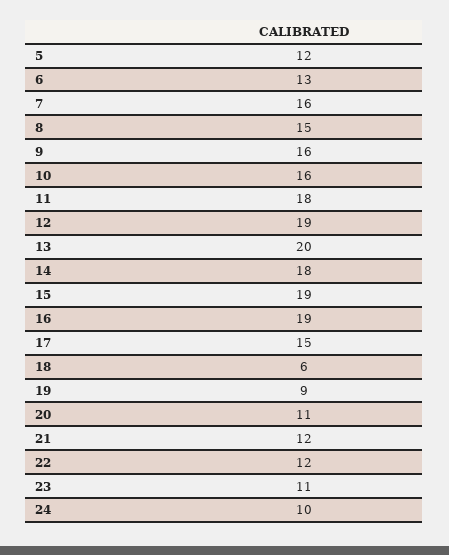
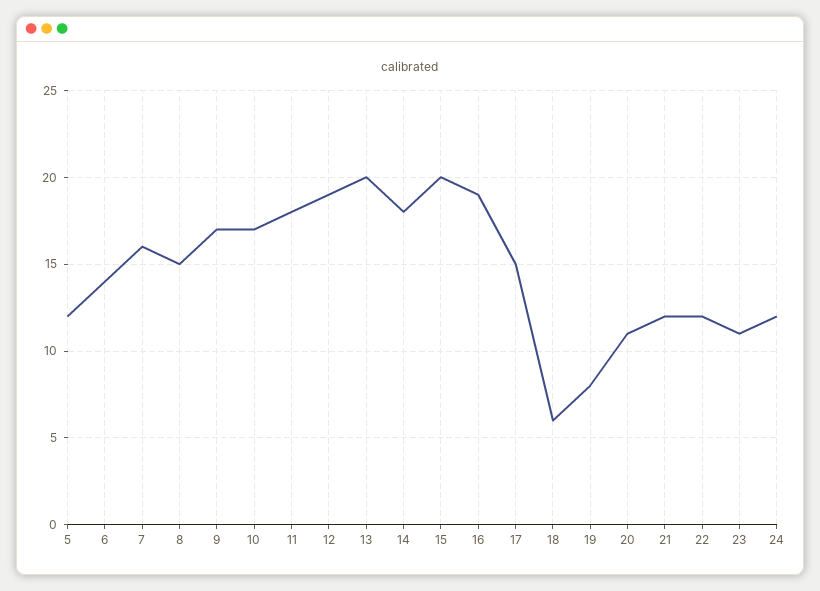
6: 13 -> 14
9: 16 -> 17
10: 16 -> 17
15: 19 -> 20
19: 9 -> 8
24: 10 -> 12

